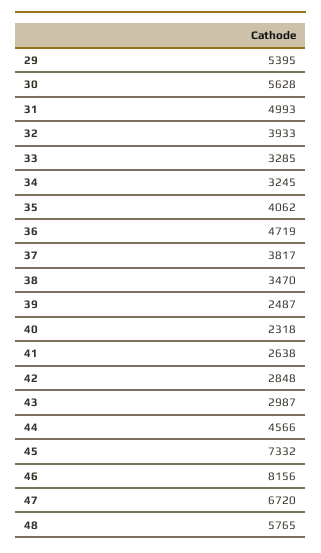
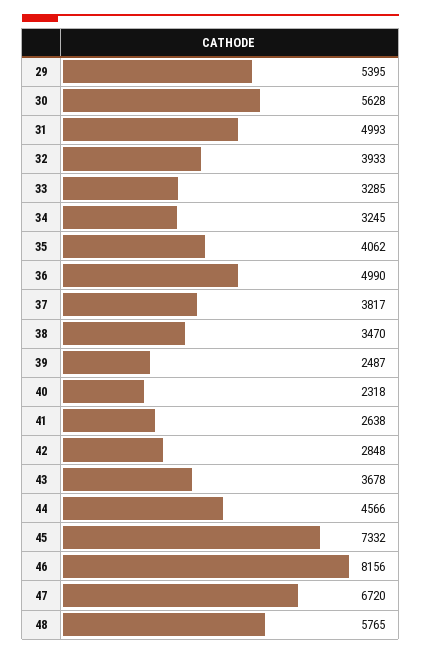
36: 4719 -> 4990
43: 2987 -> 3678

